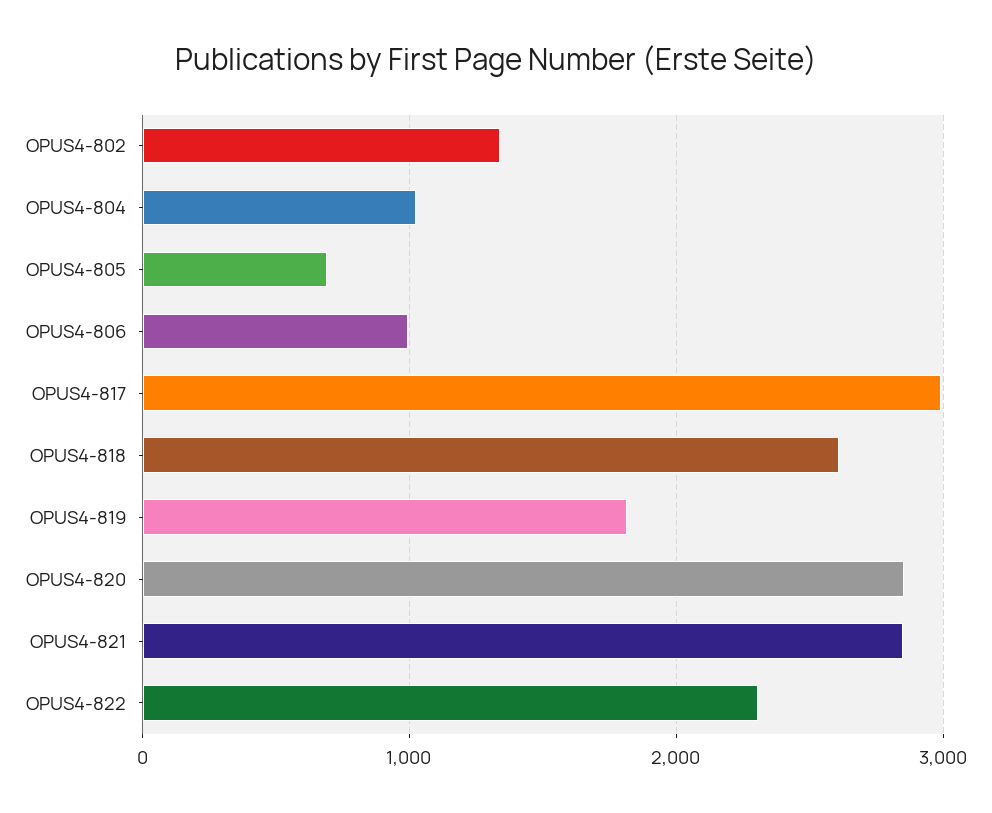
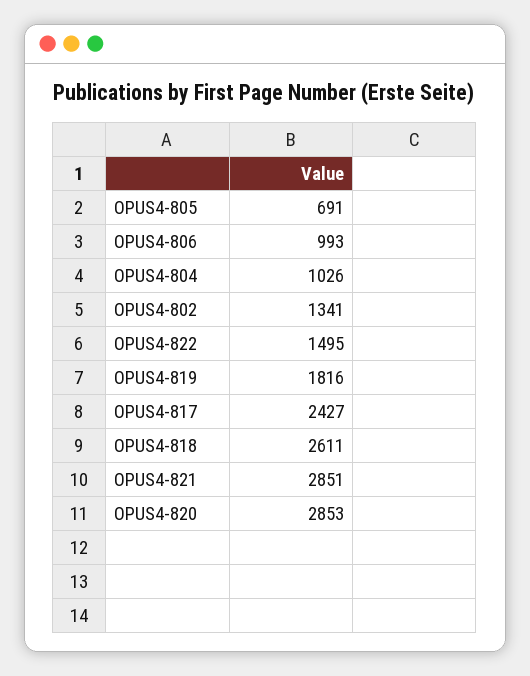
OPUS4-817: 3000 -> 2427
OPUS4-822: 2300 -> 1495

